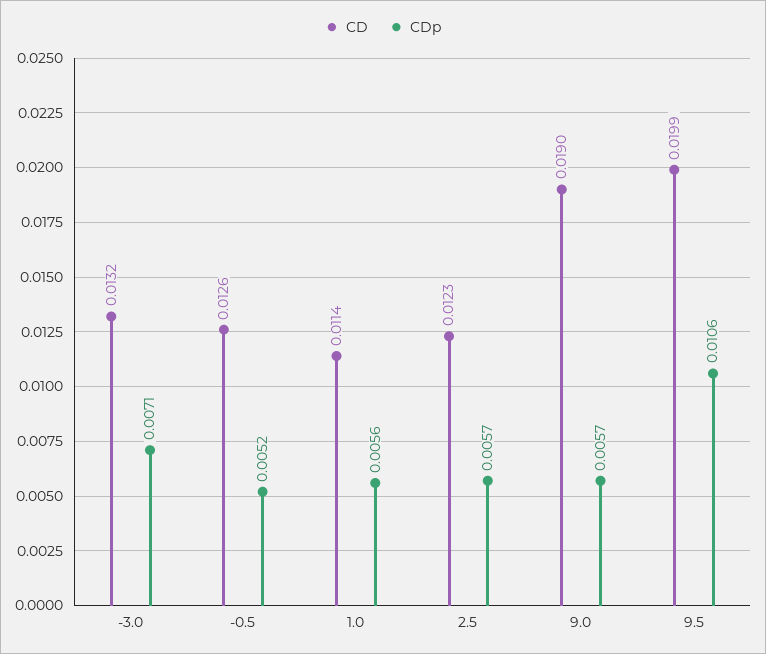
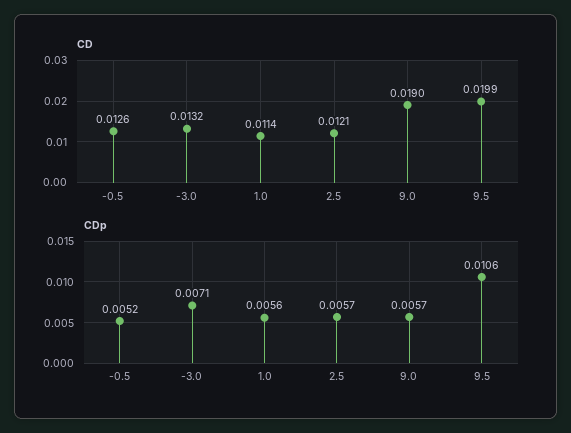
CD, 2.5: 0.0123 -> 0.0121

